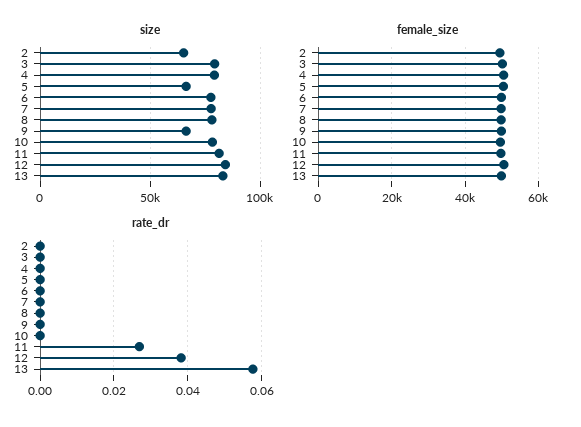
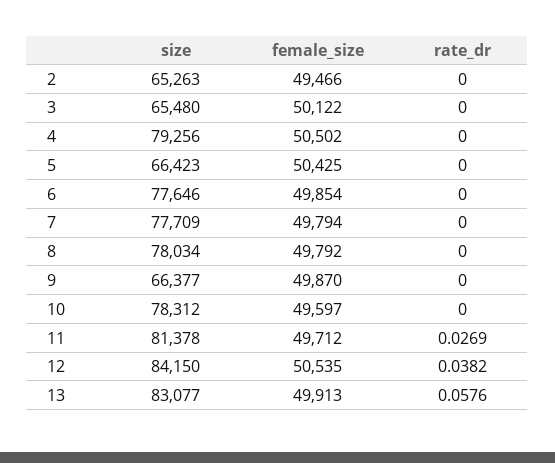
size, 3: 80000 -> 65480

